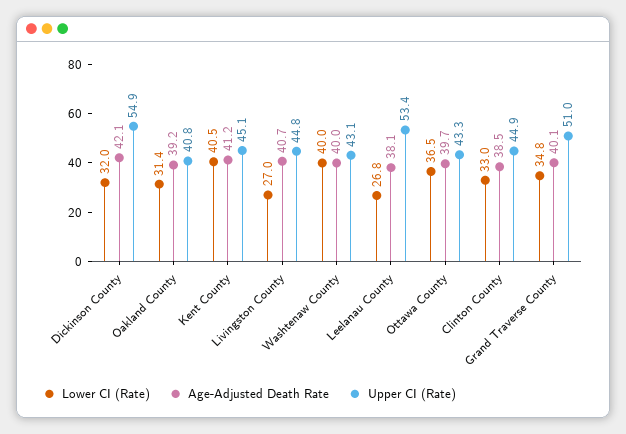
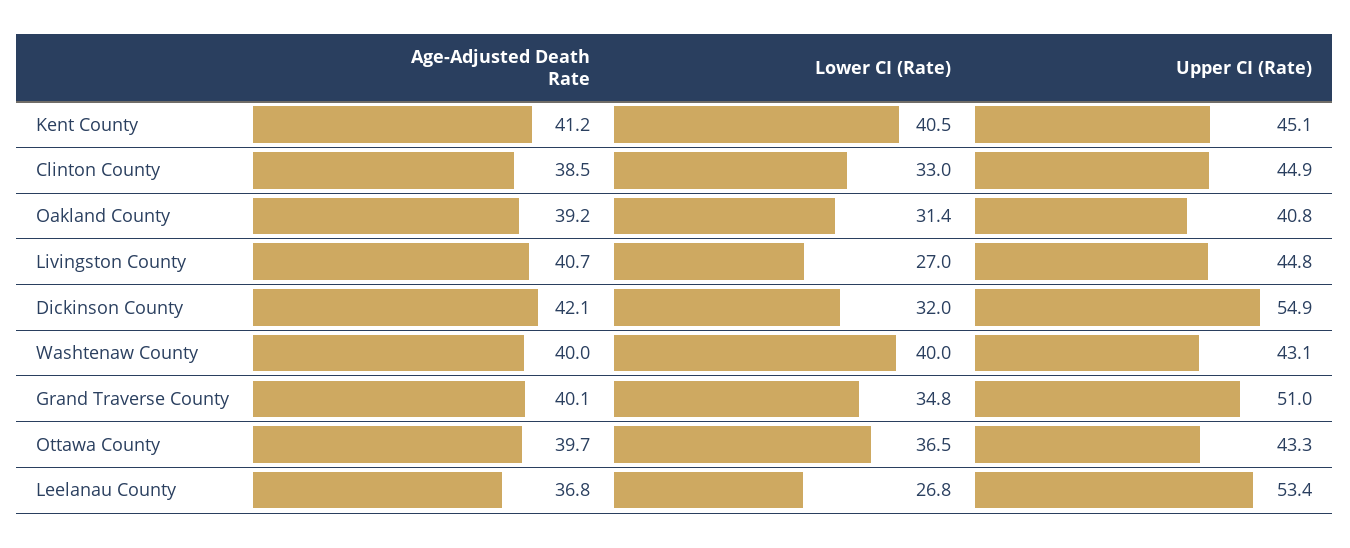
Age-Adjusted Death Rate, Leelanau County: 38.1 -> 36.8

